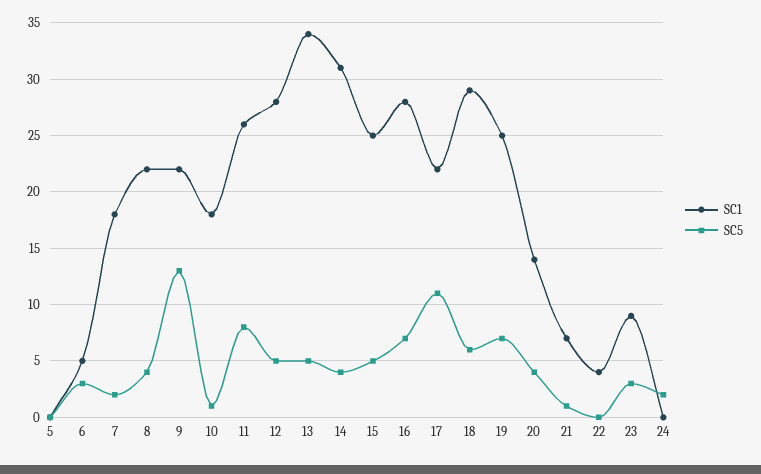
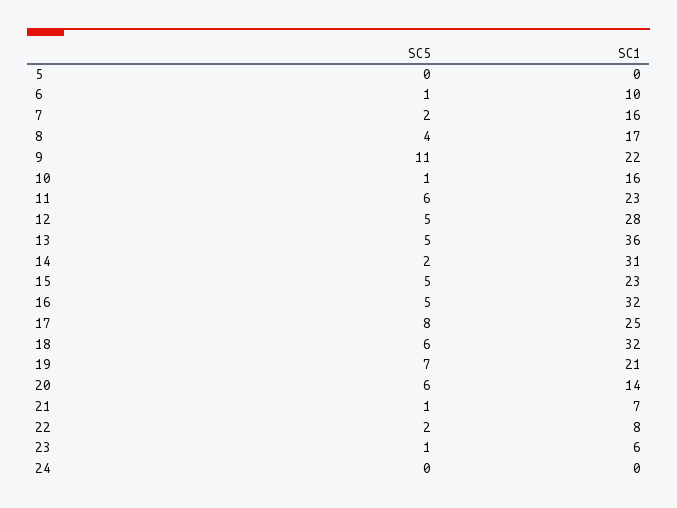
SC1, 6: 5 -> 10
SC5, 6: 3 -> 1
SC1, 7: 18 -> 16
SC1, 8: 22 -> 17
SC5, 9: 13 -> 11
SC1, 10: 18 -> 16
SC1, 11: 26 -> 23
SC5, 11: 8 -> 6
SC1, 13: 34 -> 36
SC5, 14: 4 -> 2
SC1, 15: 25 -> 23
SC1, 16: 28 -> 32
SC5, 16: 7 -> 5
SC1, 17: 22 -> 25
SC5, 17: 11 -> 8
SC1, 18: 29 -> 32
SC1, 19: 25 -> 21
SC5, 20: 4 -> 6
SC1, 22: 4 -> 8
SC5, 22: 0 -> 2
SC1, 23: 9 -> 6
SC5, 23: 3 -> 1
SC5, 24: 2 -> 0

